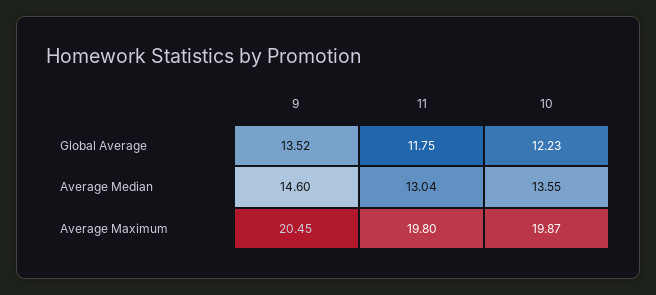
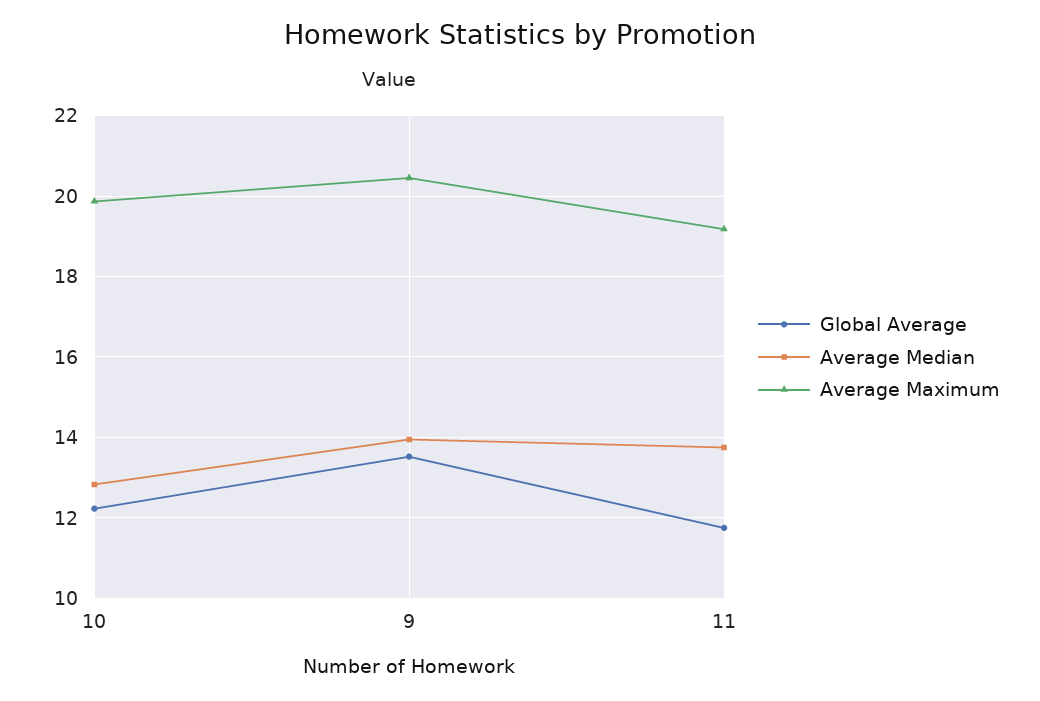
Average Median, 9: 14.6 -> 14
Average Median, 11: 13.04 -> 13.8
Average Median, 10: 13.55 -> 12.8
Average Maximum, 11: 19.8 -> 19.2

